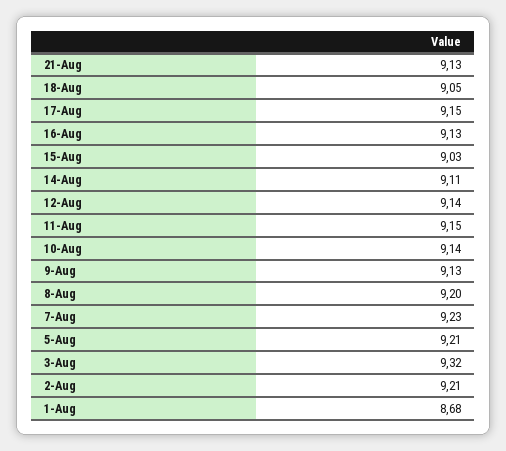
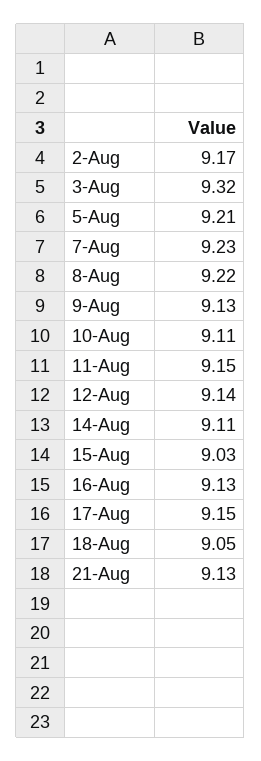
10-Aug: 9.14 -> 9.11
8-Aug: 9.2 -> 9.22
2-Aug: 9.21 -> 9.17
1-Aug: 8.68 -> none

